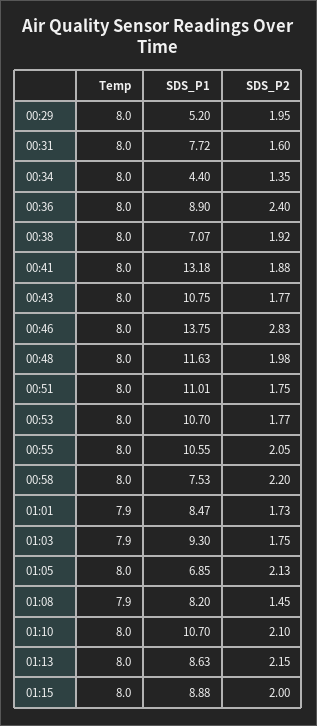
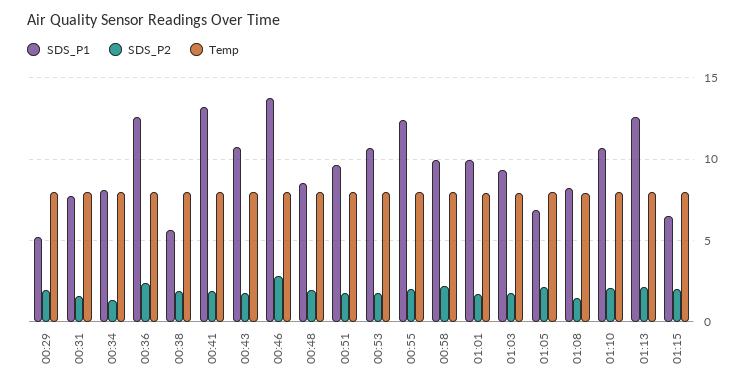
SDS_P1, 00:34: 4.4 -> 8
SDS_P1, 00:36: 8.9 -> 12.5
SDS_P1, 00:38: 7.07 -> 5.5
SDS_P1, 00:48: 11.63 -> 8.5
SDS_P1, 00:51: 11.01 -> 9.5
SDS_P1, 00:55: 10.55 -> 12.5
SDS_P1, 00:58: 7.53 -> 10
SDS_P1, 01:01: 8.47 -> 10
SDS_P1, 01:13: 8.63 -> 12.5
SDS_P1, 01:15: 8.88 -> 6.5

